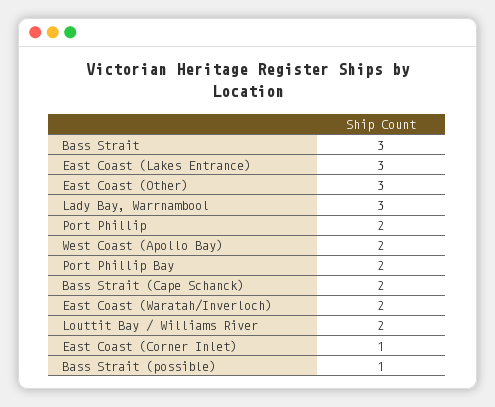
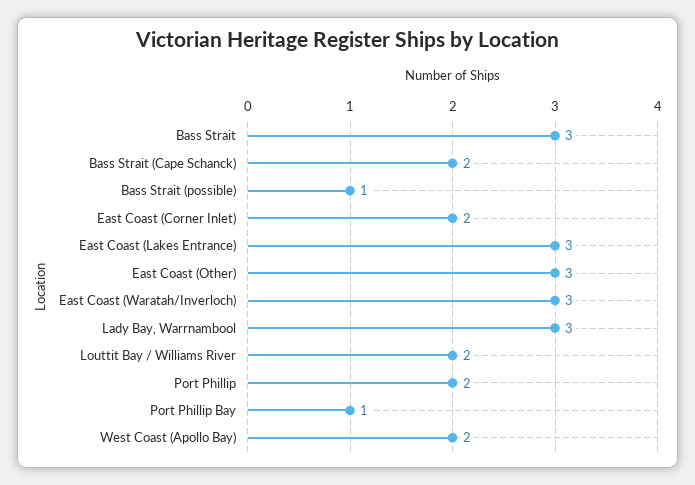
Port Phillip Bay: 2 -> 1
East Coast (Waratah/Inverloch): 2 -> 3
East Coast (Corner Inlet): 1 -> 2

